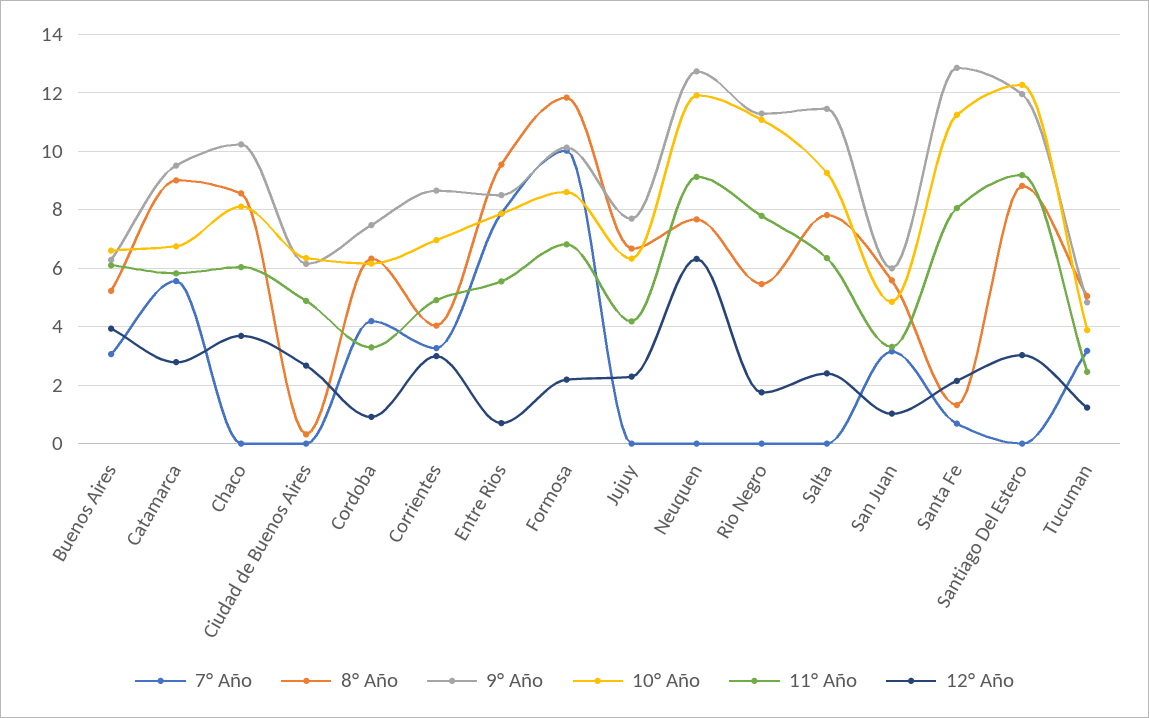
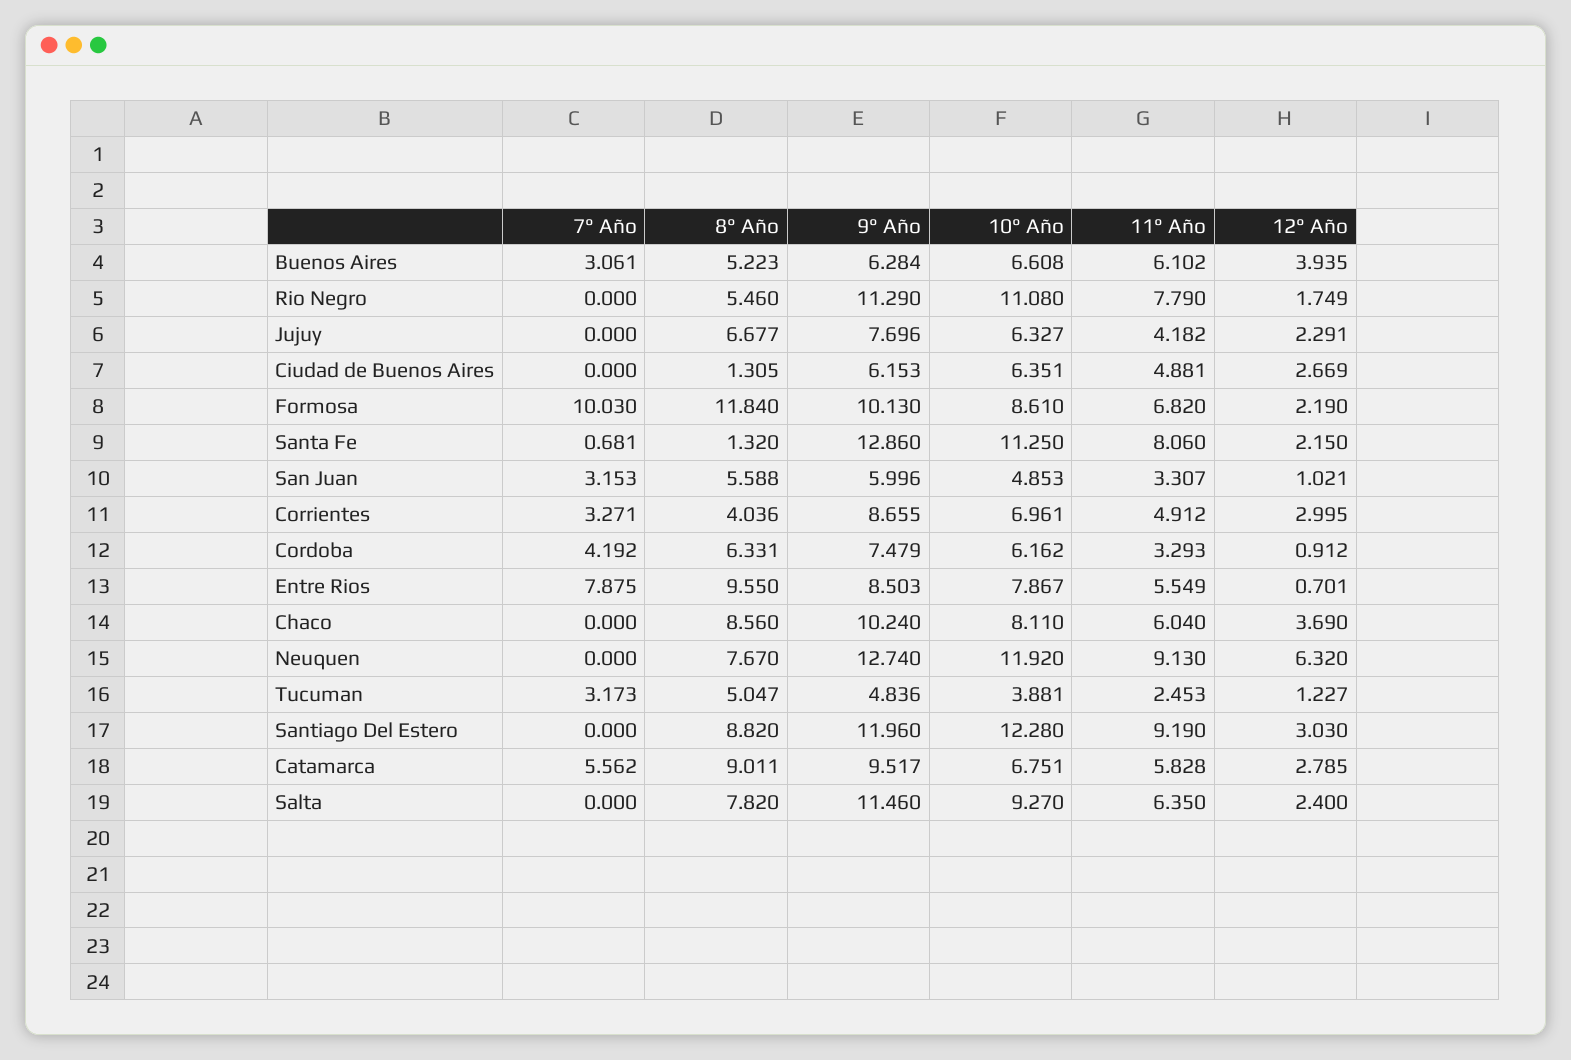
8° Año, Ciudad de Buenos Aires: 0.25 -> 1.305

